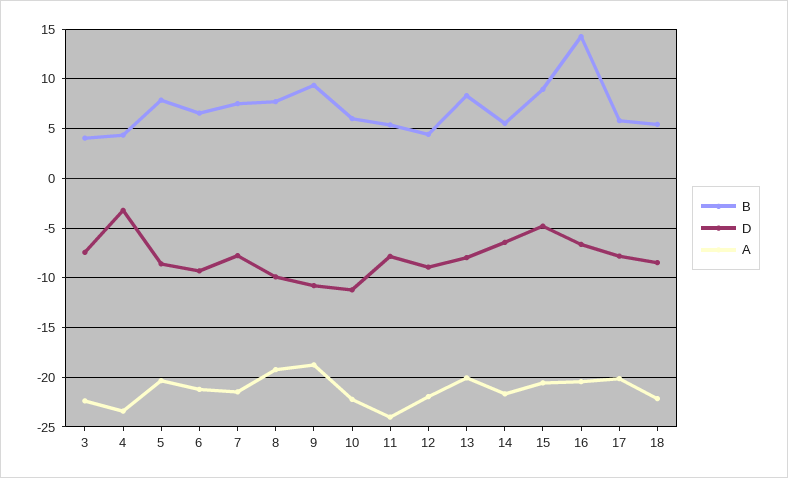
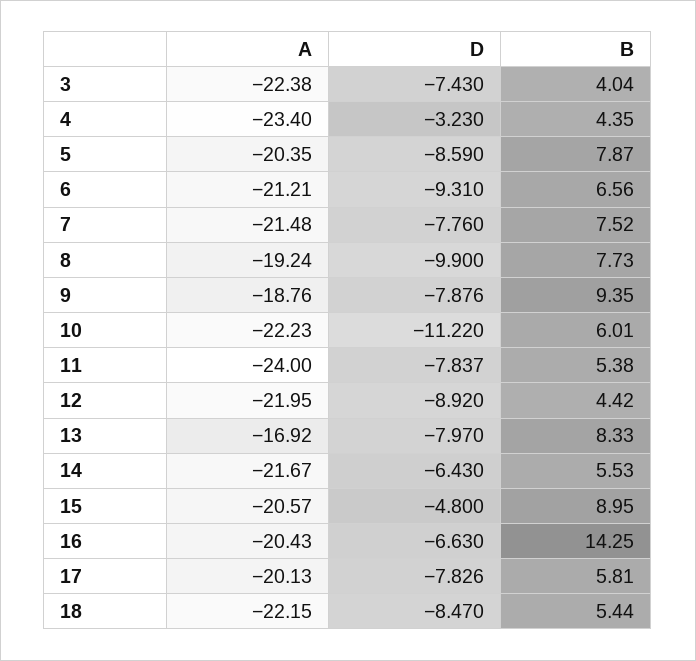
D, 9: -11 -> -7.876
A, 13: -20 -> -16.92

